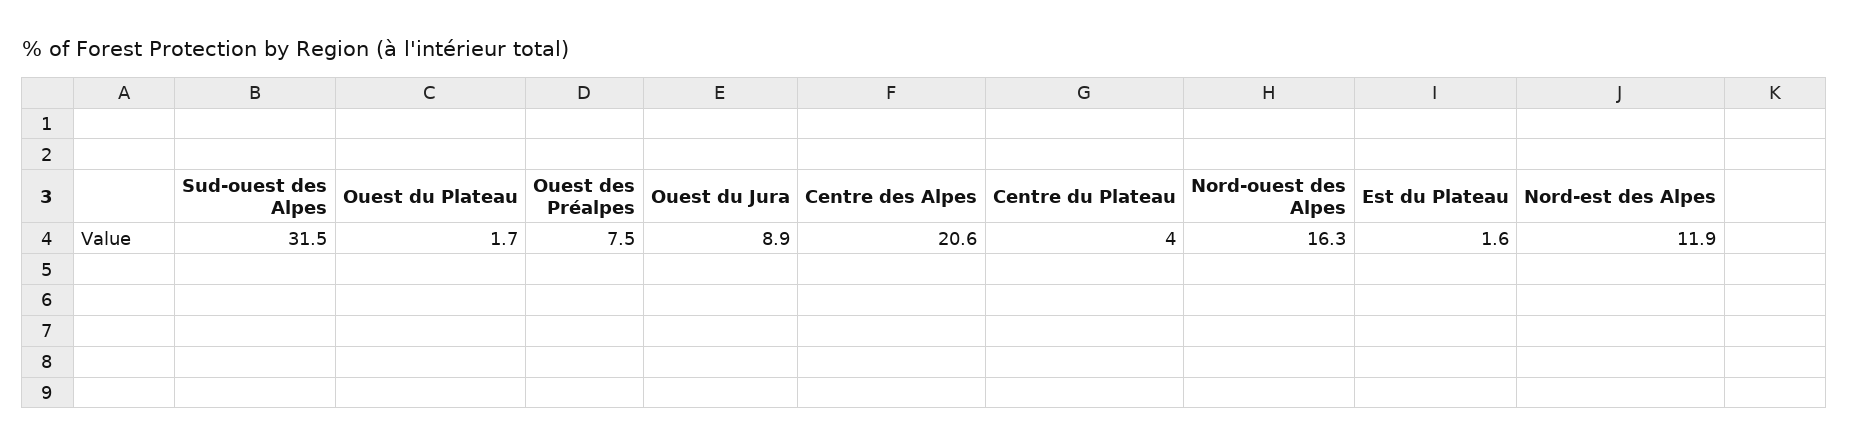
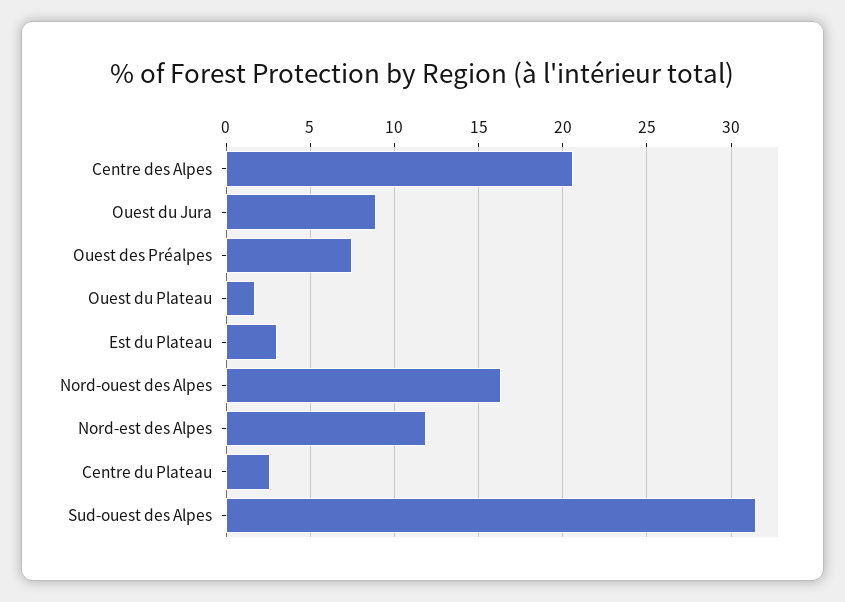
Centre du Plateau: 4 -> 2.5
Est du Plateau: 1.6 -> 3

